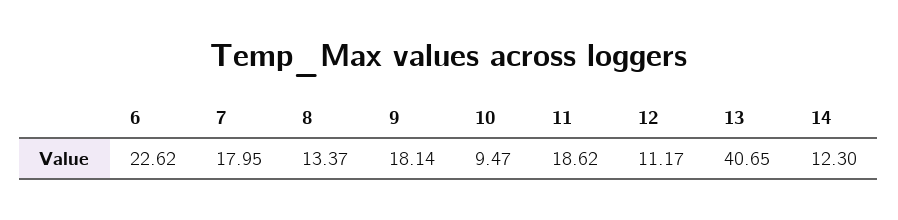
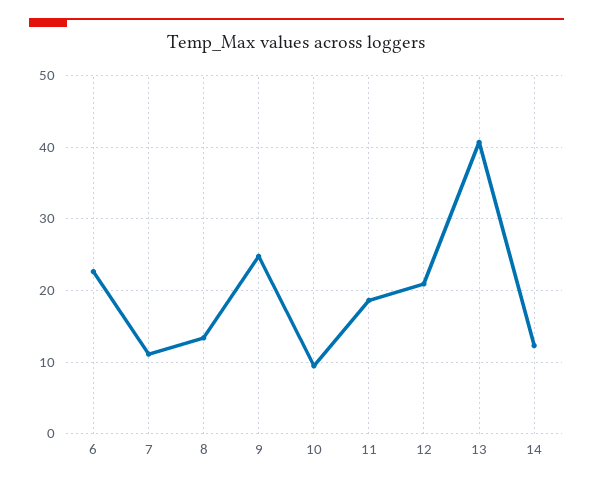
7: 17.95 -> 11
9: 18.14 -> 25
12: 11.17 -> 21

